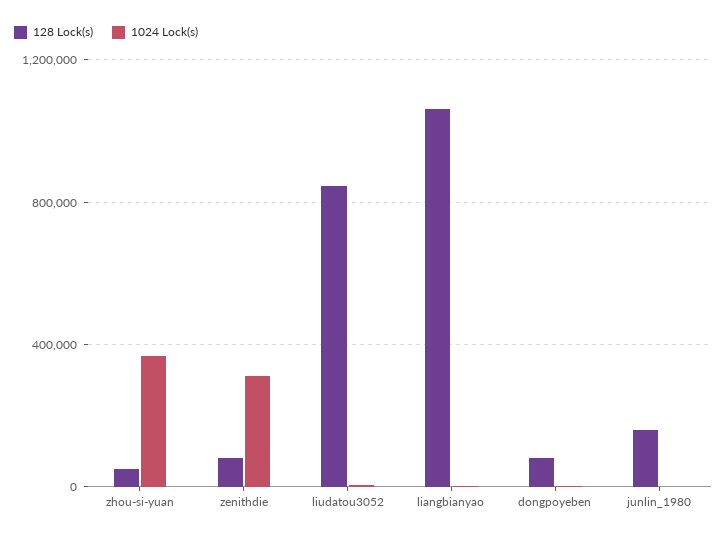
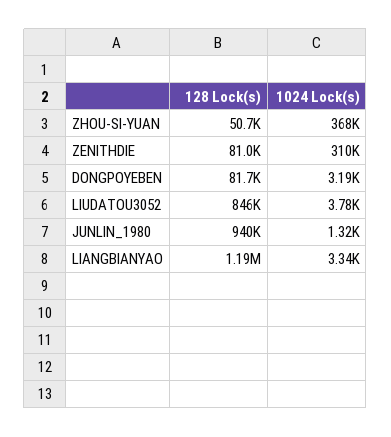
128 Lock(s), liangbianyao: 1050000 -> 1190000
128 Lock(s), junlin_1980: 150000 -> 940000

